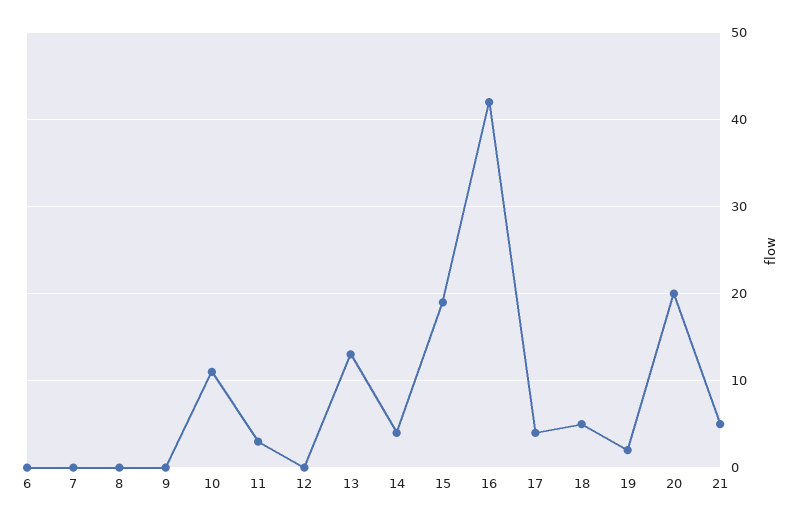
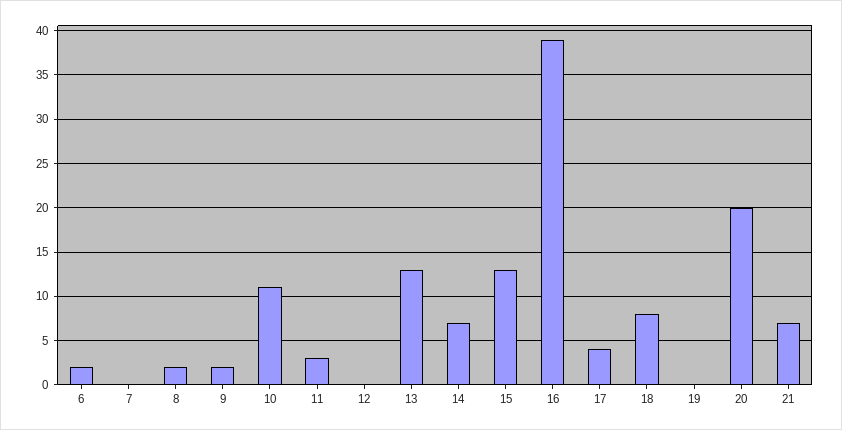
6: 0 -> 2
8: 0 -> 2
9: 0 -> 2
14: 4 -> 7
15: 19 -> 13
16: 42 -> 39
18: 5 -> 8
19: 2 -> 0
21: 5 -> 7

